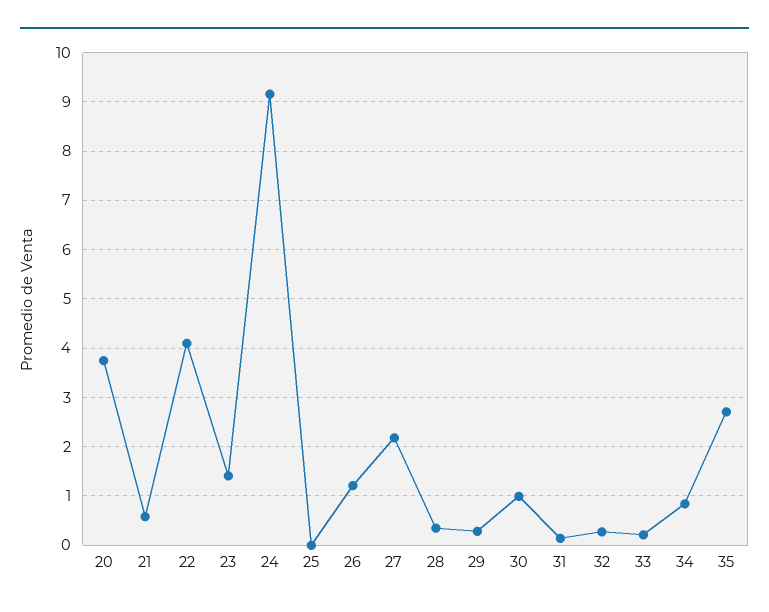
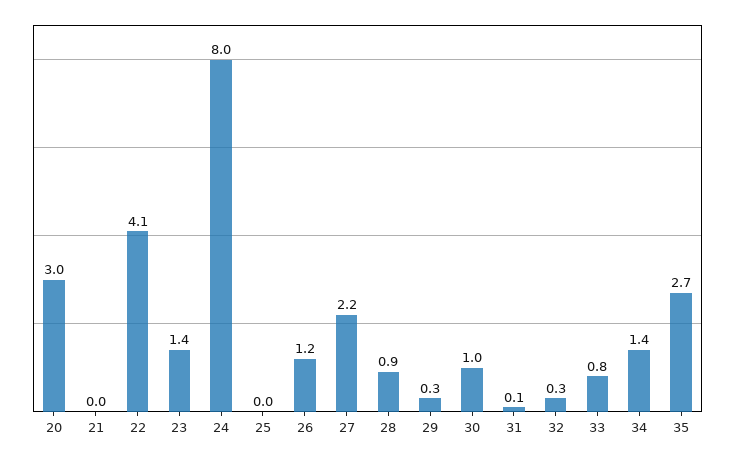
20: 3.8 -> 3
21: 0.6 -> 0
24: 9.2 -> 8
28: 0.4 -> 0.9
33: 0.2 -> 0.8
34: 0.8 -> 1.4

